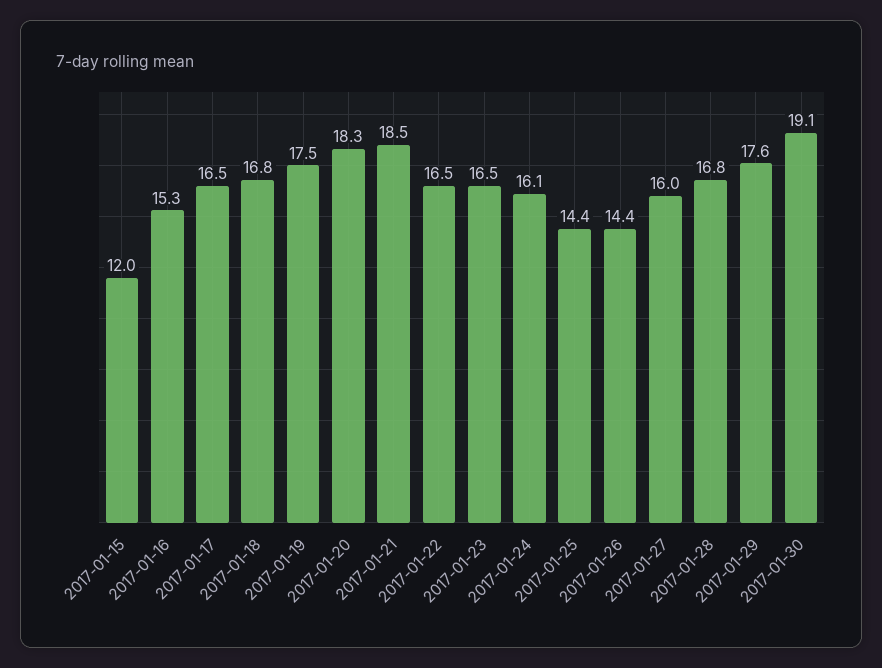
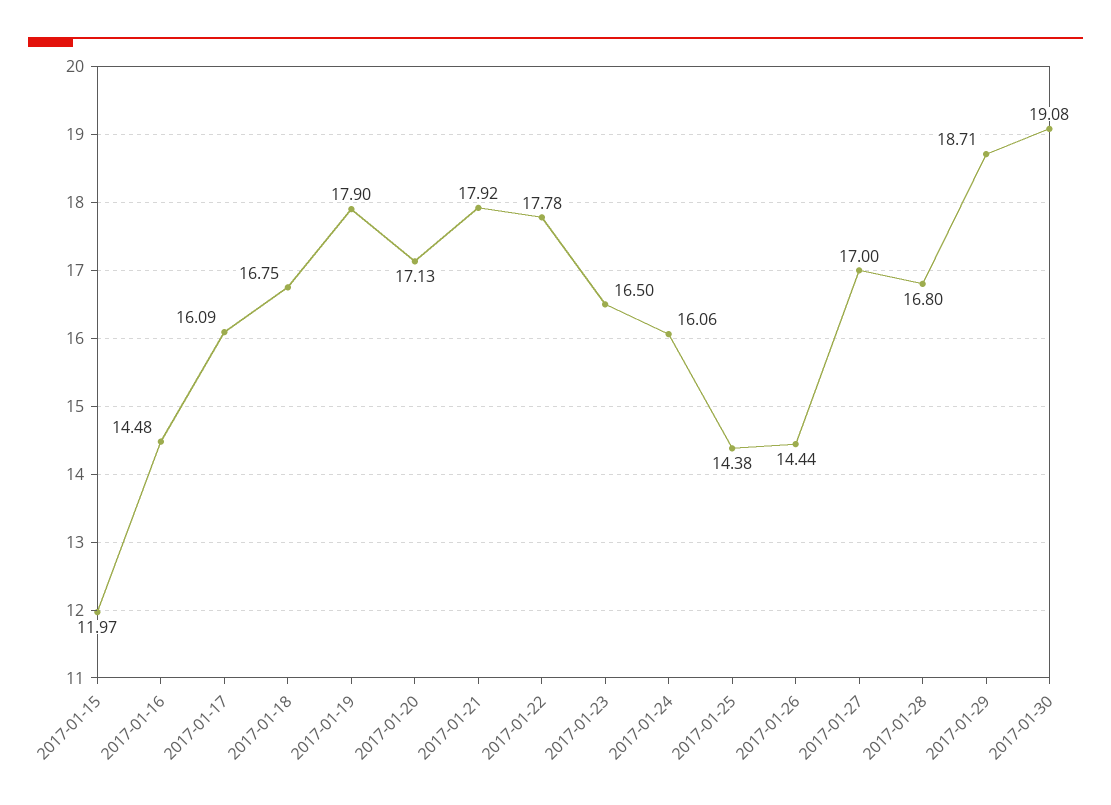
2017-01-16: 15.3 -> 14.48
2017-01-17: 16.5 -> 16.09
2017-01-19: 17.5 -> 17.9
2017-01-20: 18.3 -> 17.13
2017-01-21: 18.5 -> 17.92
2017-01-22: 16.5 -> 17.78
2017-01-27: 16 -> 17
2017-01-29: 17.6 -> 18.71

